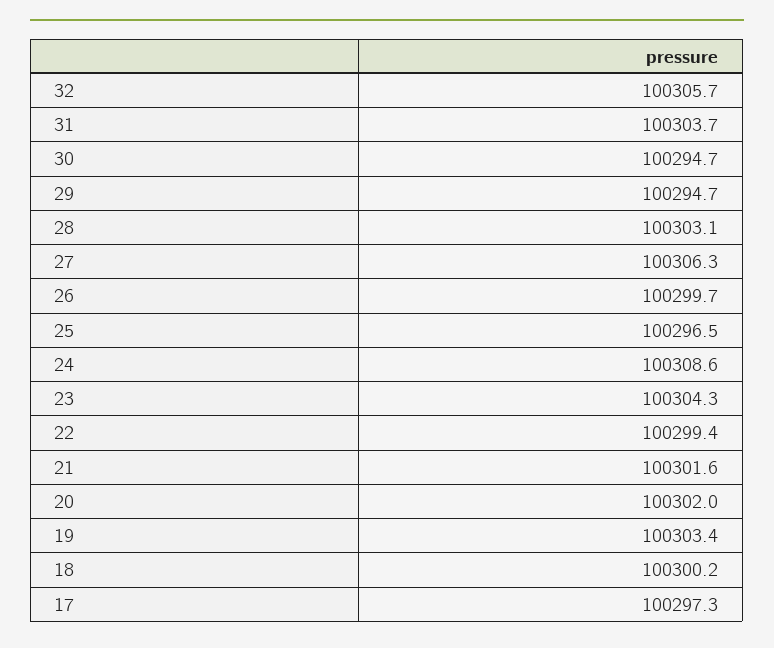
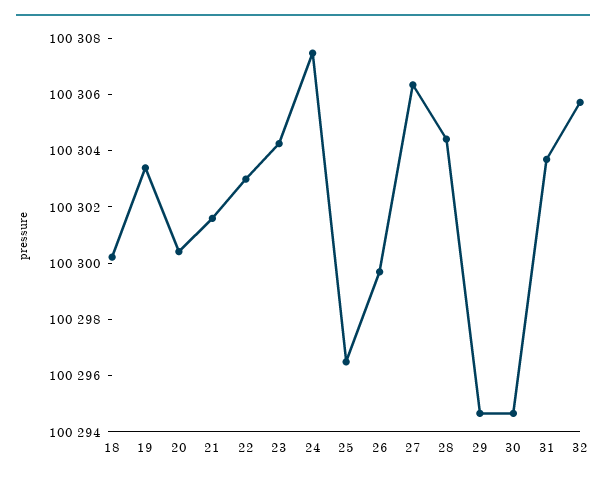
28: 100303.1 -> 100304.5
24: 100308.6 -> 100307.5
22: 100299.4 -> 100303
20: 100302 -> 100300.5
17: 100297.3 -> none

